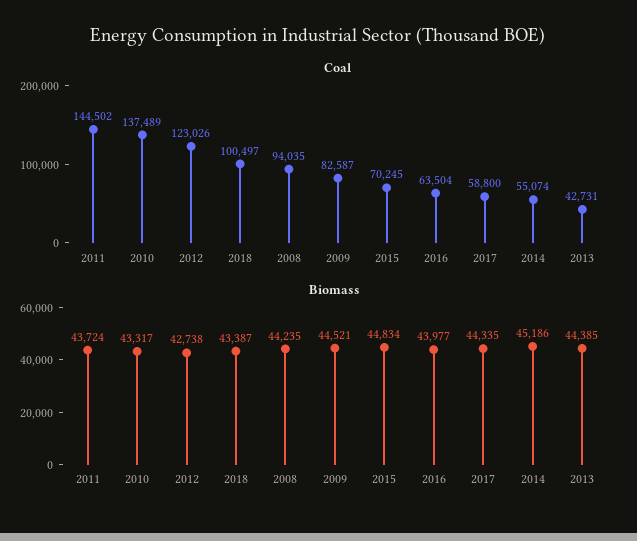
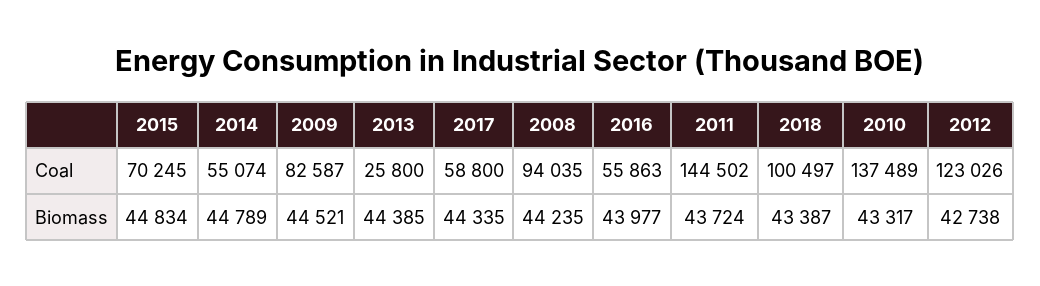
Coal, 2016: 63504 -> 55863
Coal, 2013: 42731 -> 25800
Biomass, 2014: 45186 -> 44789

